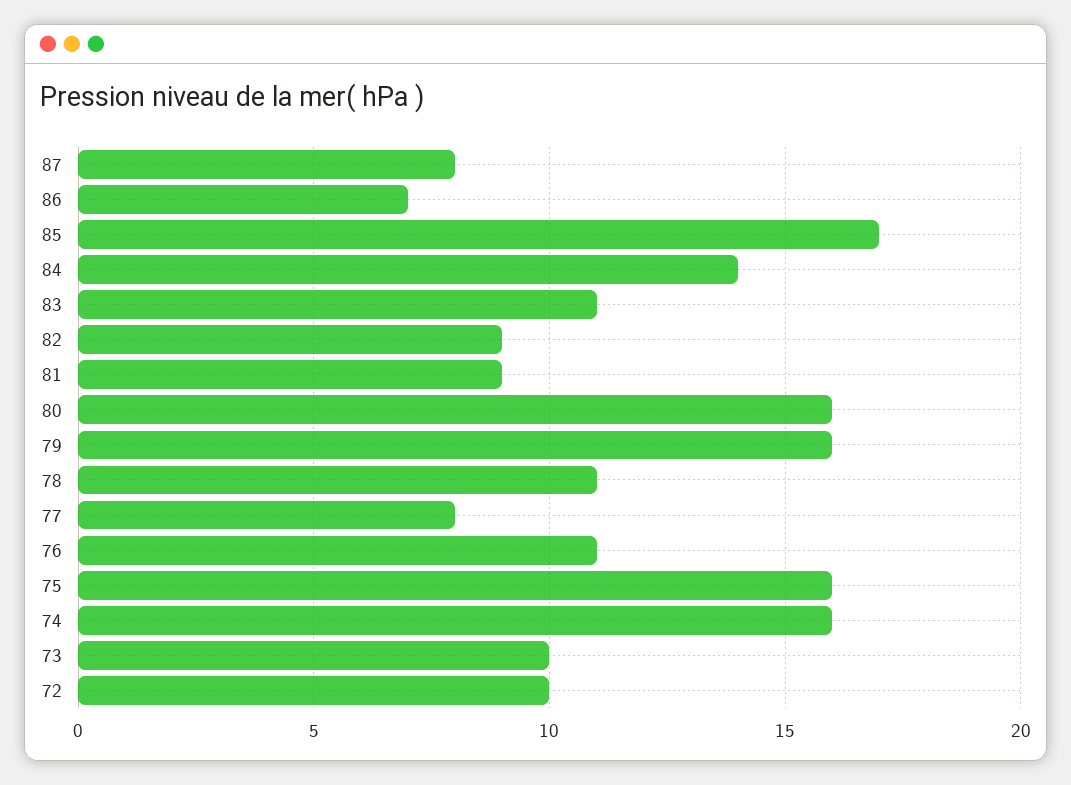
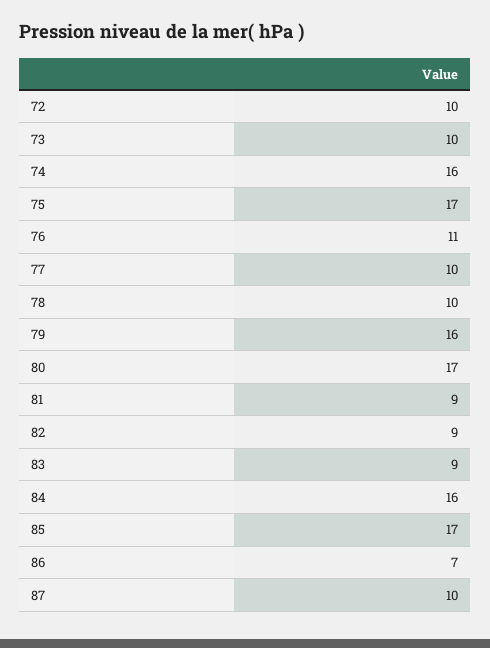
87: 8 -> 10
84: 14 -> 16
83: 11 -> 9
80: 16 -> 17
78: 11 -> 10
77: 8 -> 10
75: 16 -> 17

